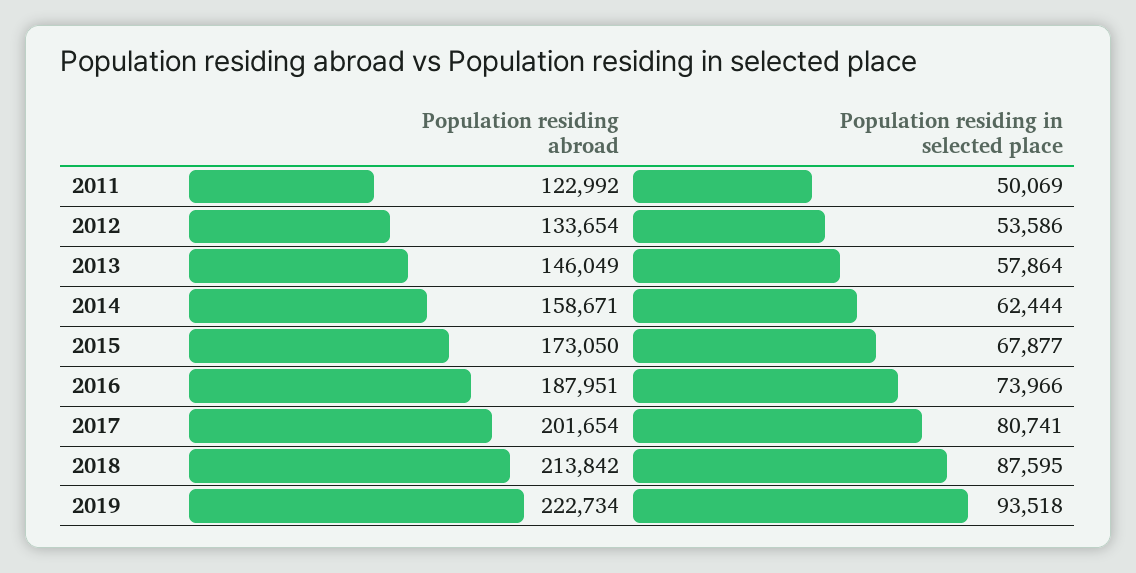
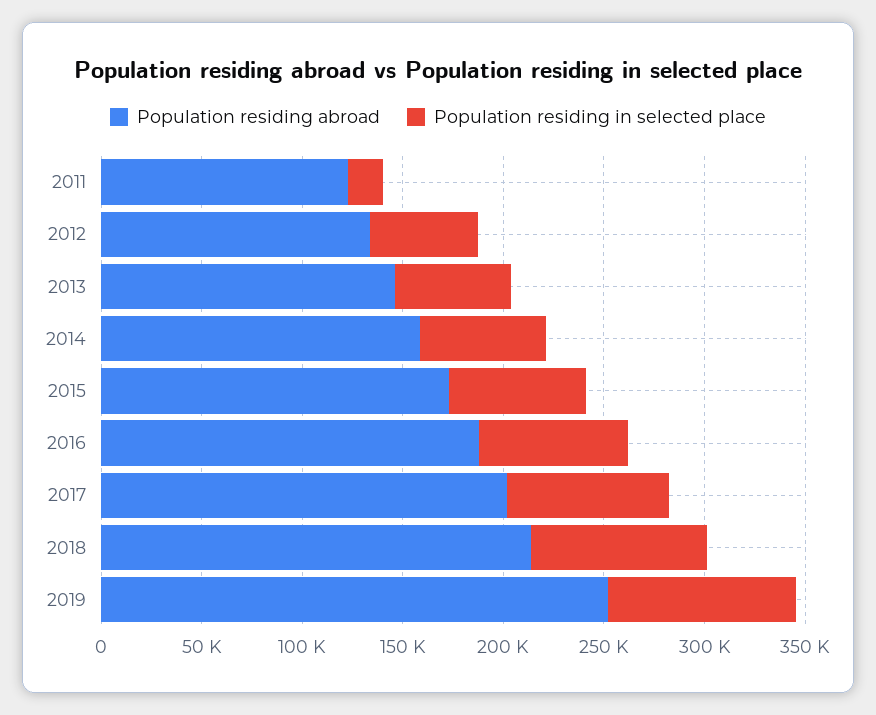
Population residing in selected place, 2011: 50069 -> 20000
Population residing abroad, 2019: 222734 -> 250000

